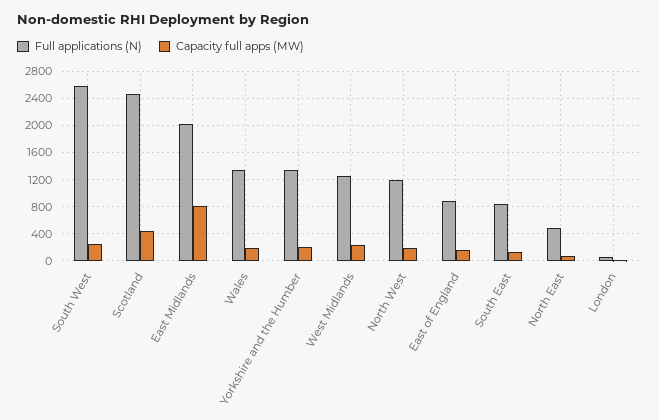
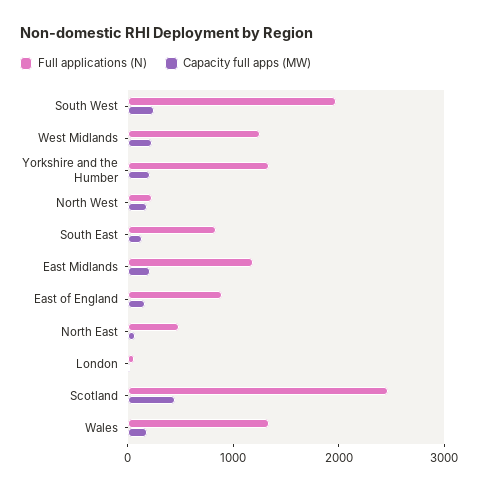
Full applications (N), South West: 2600 -> 2000
Full applications (N), East Midlands: 2000 -> 1200
Capacity full apps (MW), East Midlands: 800 -> 200
Full applications (N), North West: 1200 -> 200

